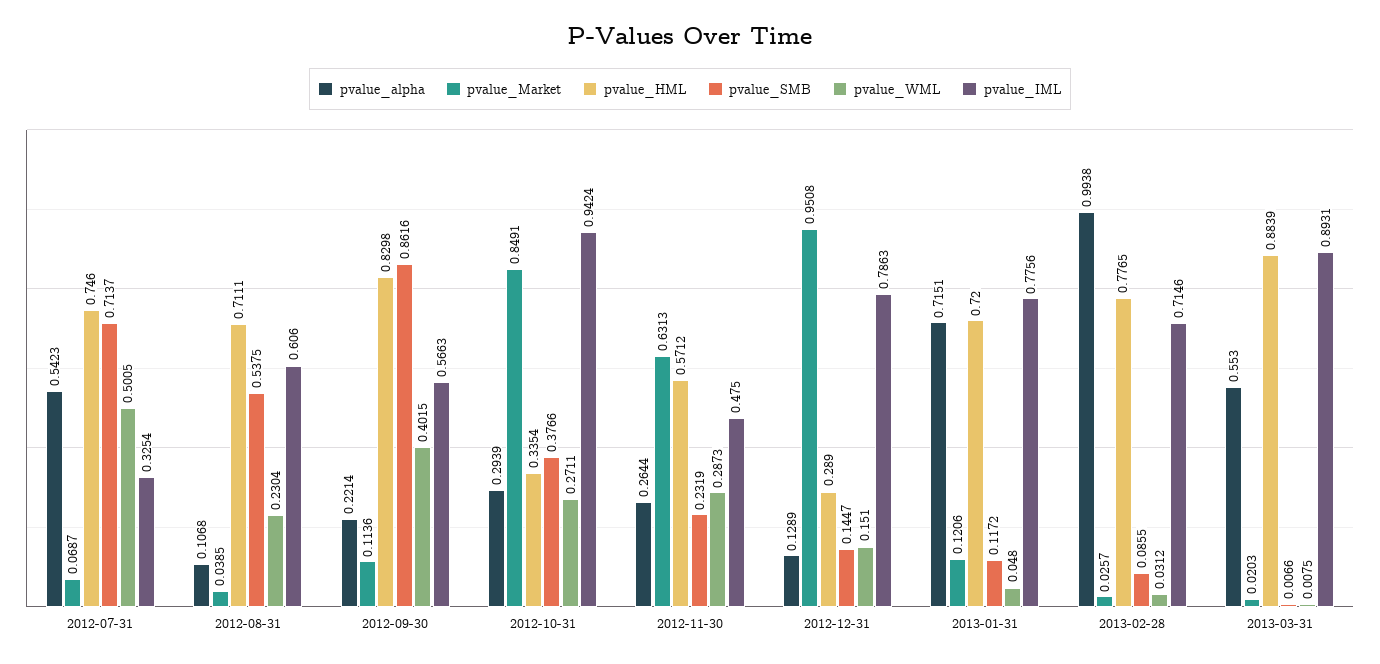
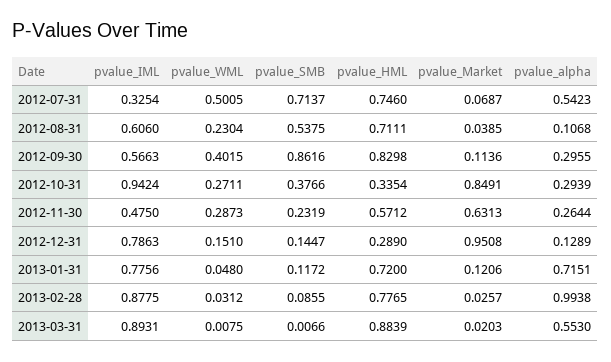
pvalue_alpha, 2012-09-30: 0.2214 -> 0.2955
pvalue_IML, 2013-02-28: 0.7146 -> 0.8775

